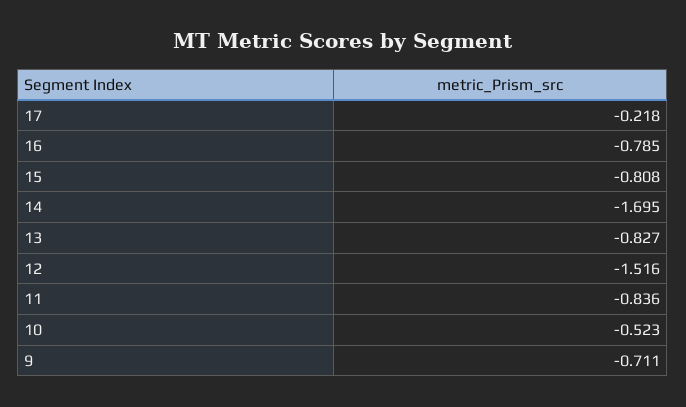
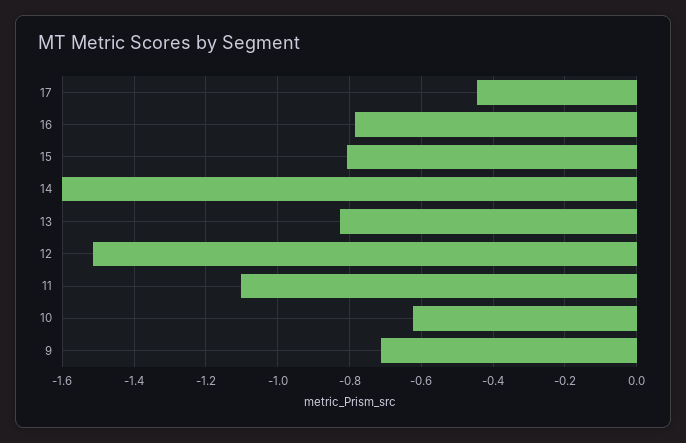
17: -0.218 -> -0.44
14: -1.695 -> -1.6
11: -0.836 -> -1.1
10: -0.523 -> -0.62

